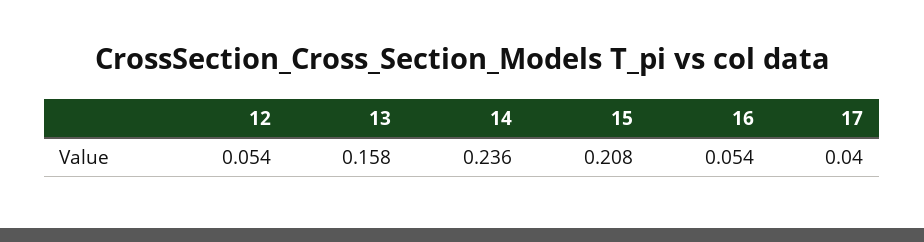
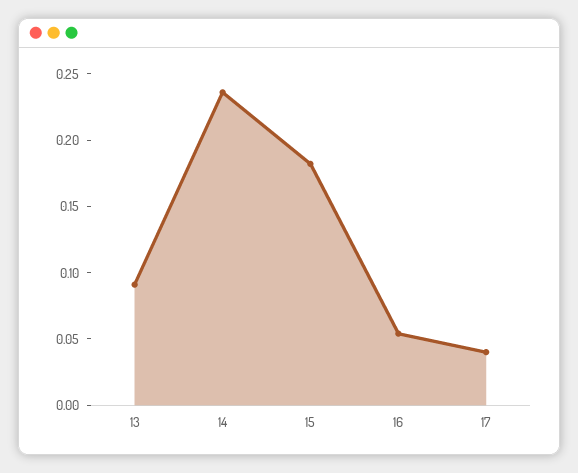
12: 0.054 -> none
13: 0.158 -> 0.09
15: 0.208 -> 0.18

